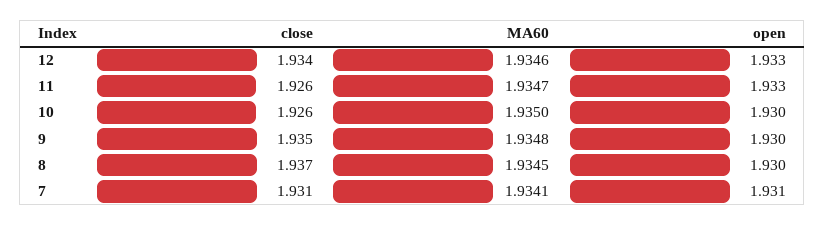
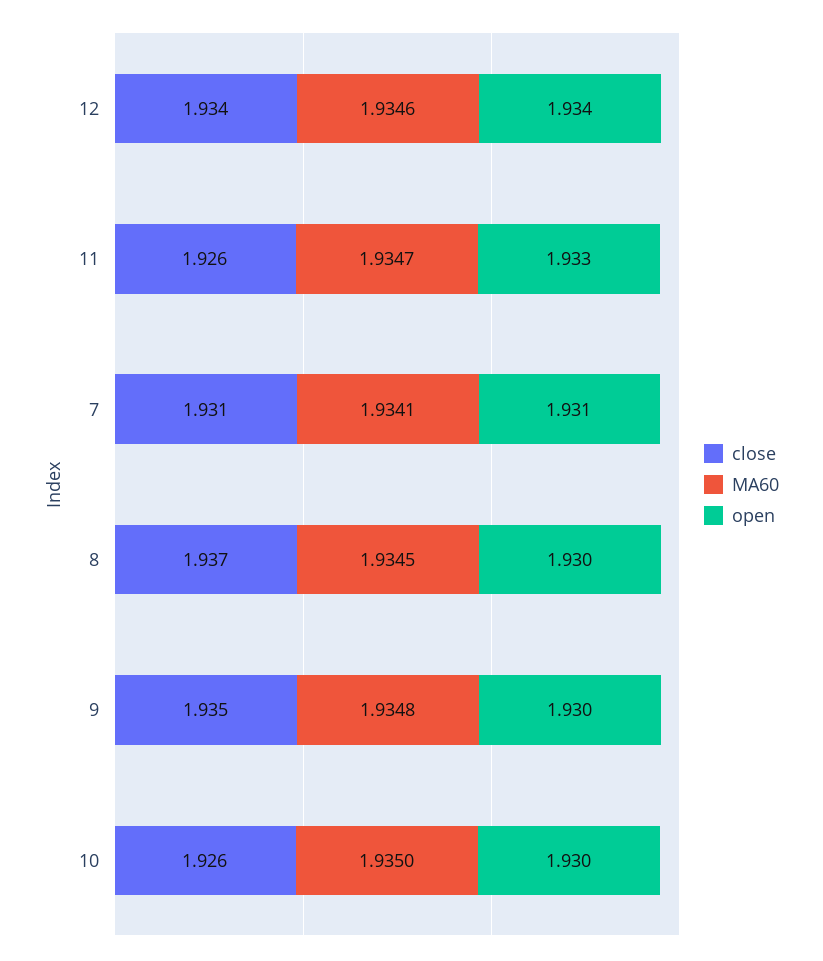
open, 12: 1.933 -> 1.934

